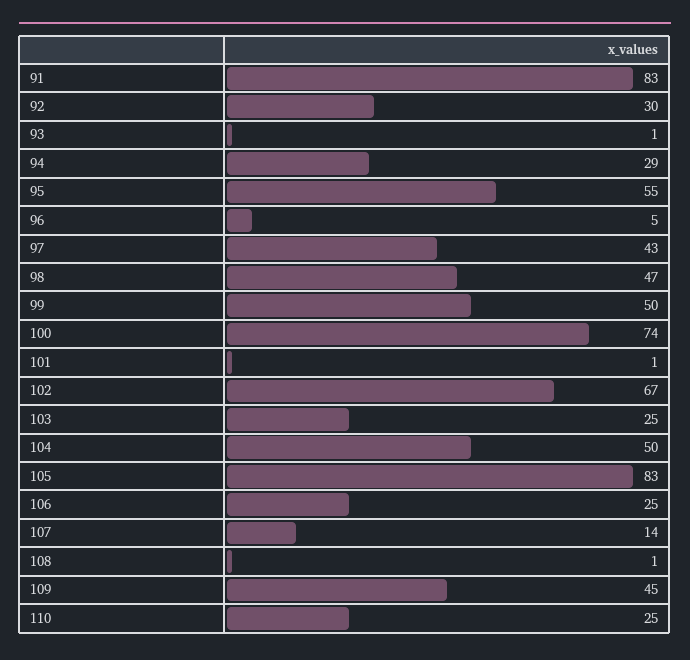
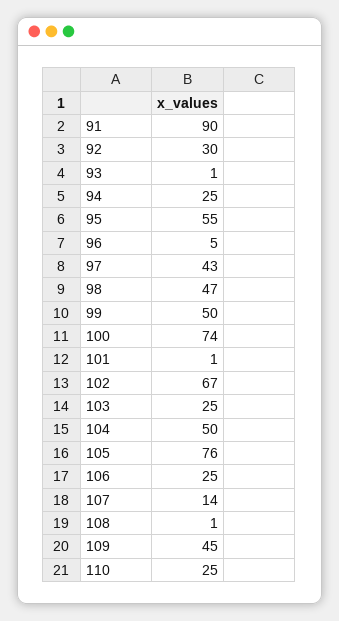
91: 83 -> 90
94: 29 -> 25
105: 83 -> 76

